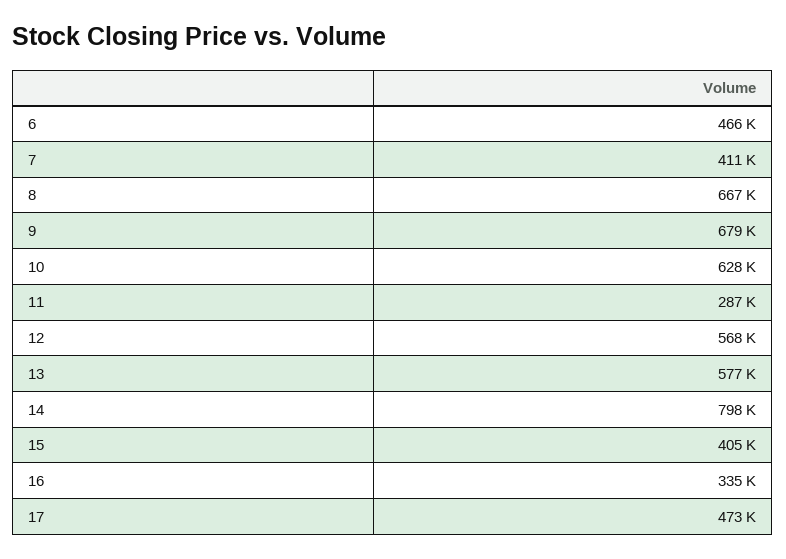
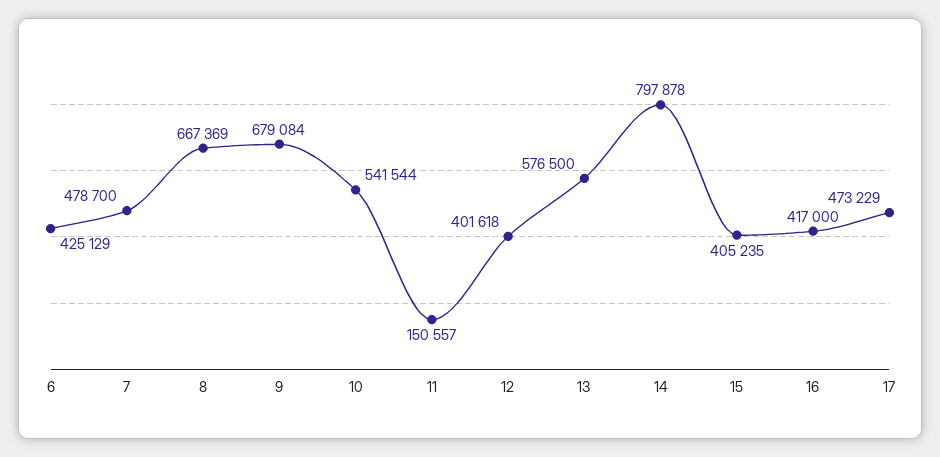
6: 466000 -> 425129
7: 411000 -> 478700
10: 628000 -> 541544
11: 287000 -> 150557
12: 568000 -> 401618
16: 335000 -> 417000

